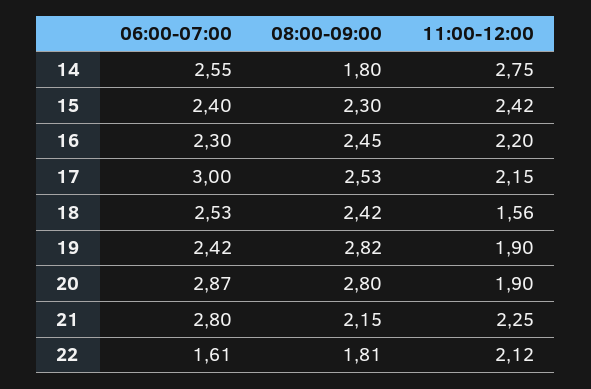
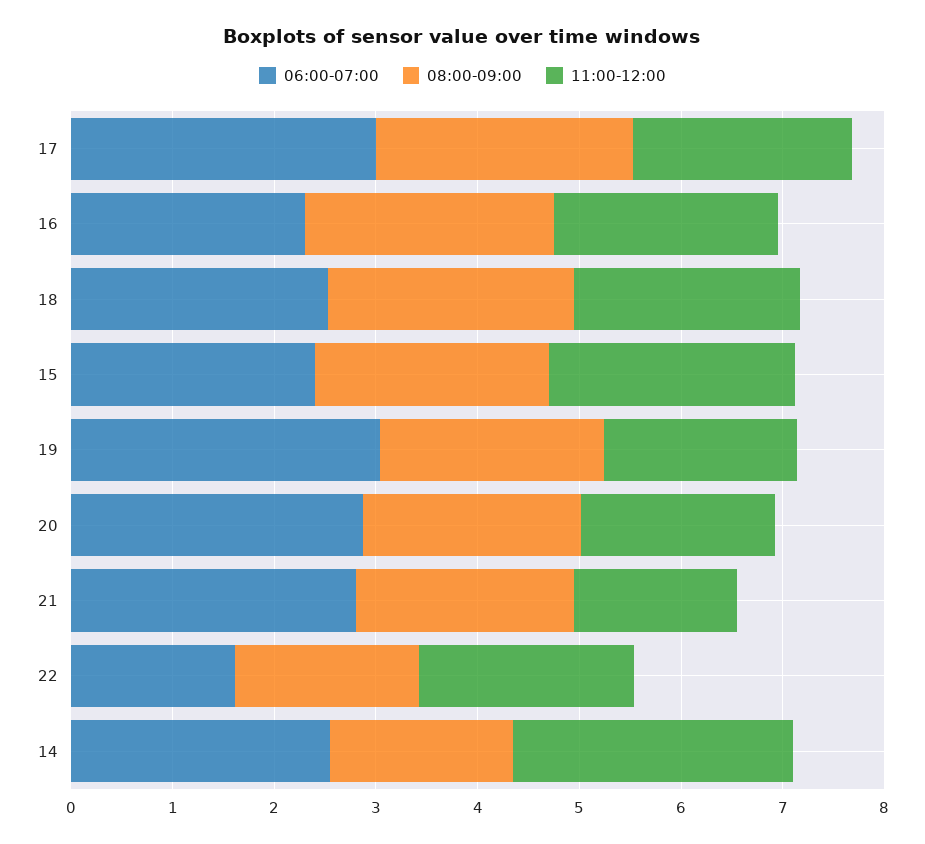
11:00-12:00, 18: 1.56 -> 2.2
06:00-07:00, 19: 2.42 -> 3
08:00-09:00, 19: 2.82 -> 2.2
08:00-09:00, 20: 2.8 -> 2.2
11:00-12:00, 21: 2.25 -> 1.6

